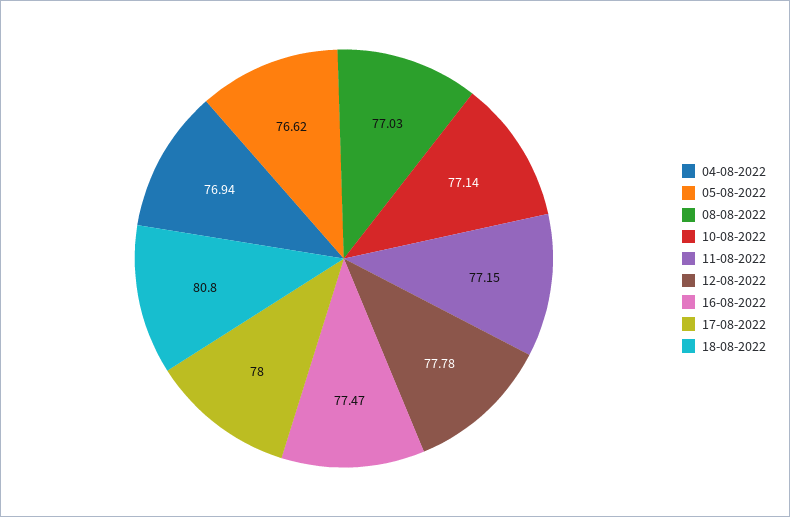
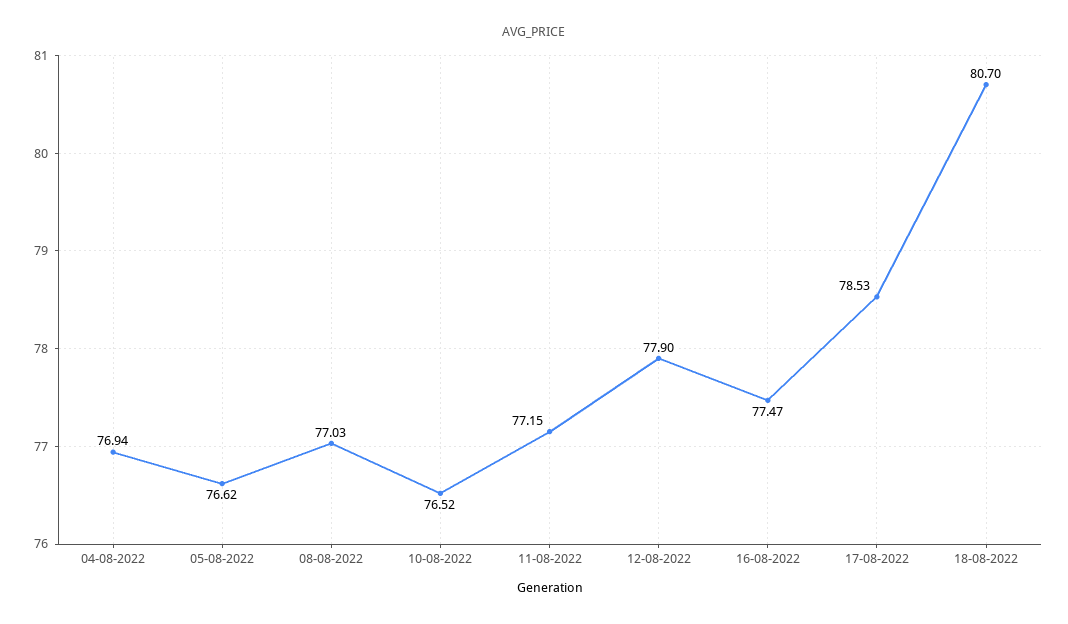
10-08-2022: 77.14 -> 76.52
12-08-2022: 77.78 -> 77.9
17-08-2022: 78 -> 78.53
18-08-2022: 80.8 -> 80.7

